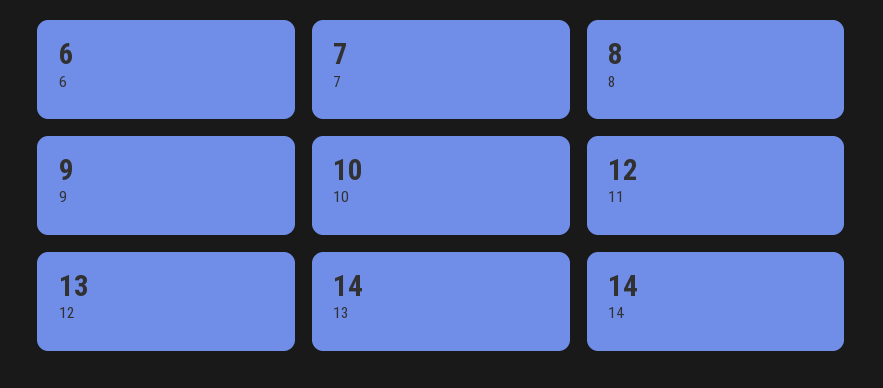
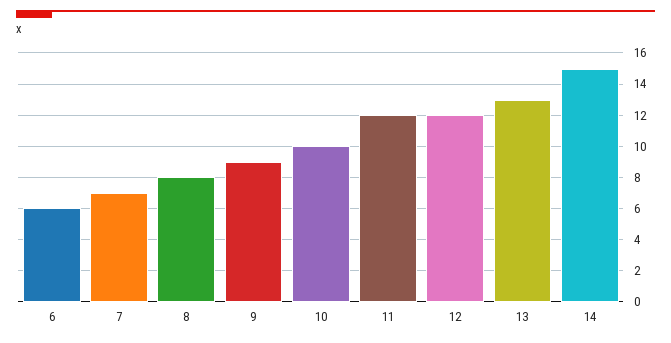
12: 13 -> 12
13: 14 -> 13
14: 14 -> 15

